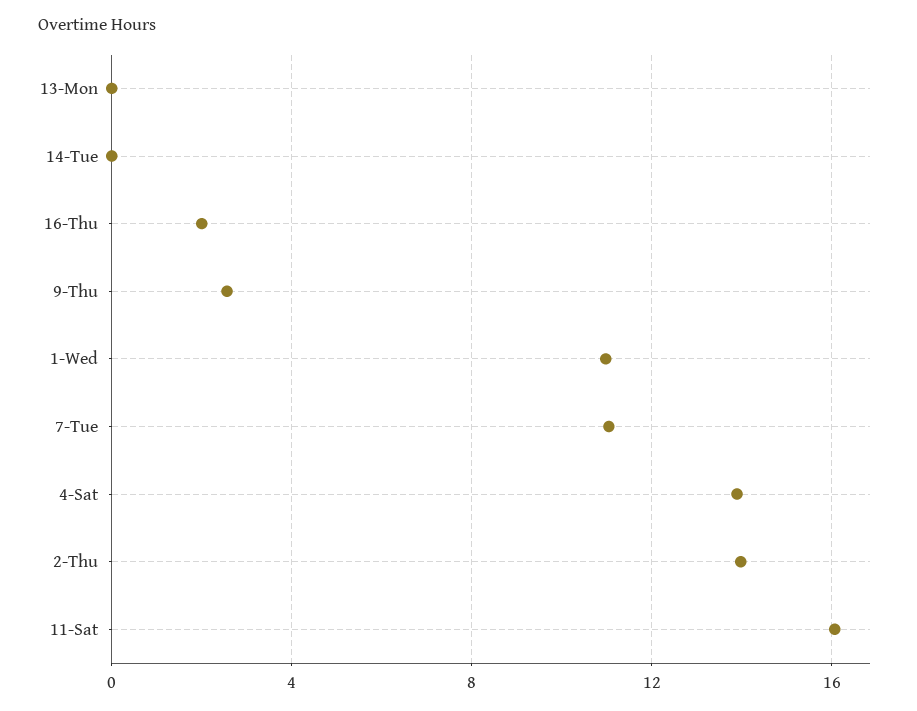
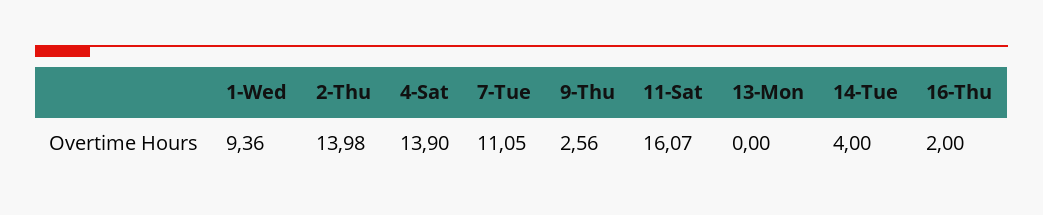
14-Tue: 0 -> 4
1-Wed: 11 -> 9.36

